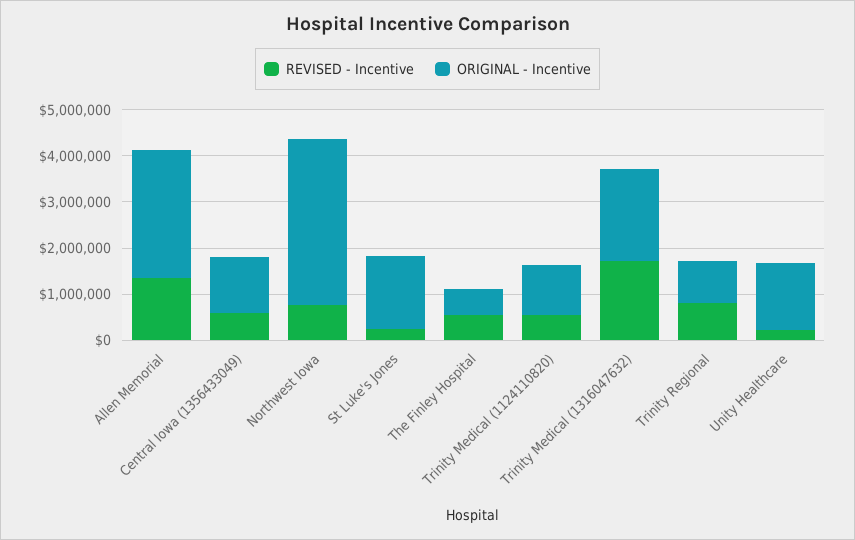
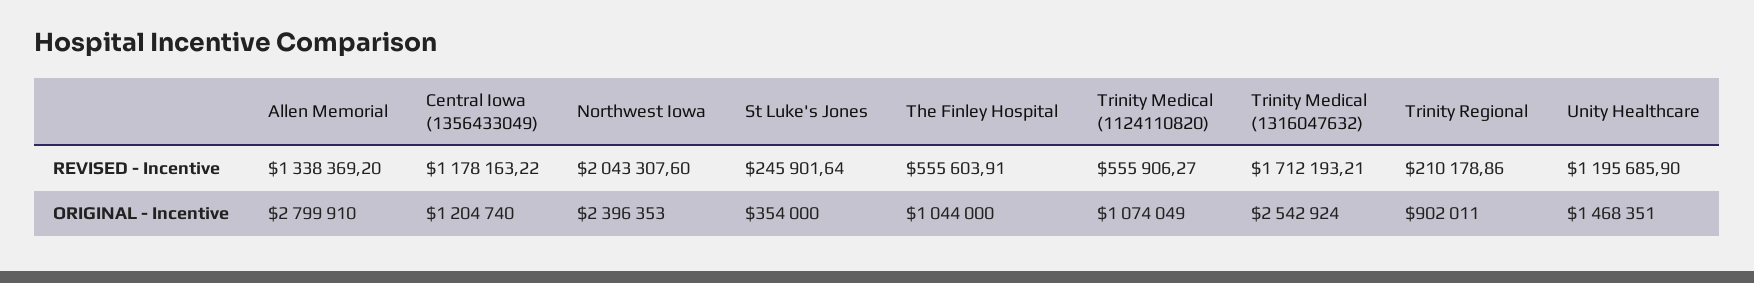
REVISED - Incentive, Central Iowa (1356433049): 600000 -> 1178163.22
REVISED - Incentive, Northwest Iowa: 800000 -> 2043307.6
ORIGINAL - Incentive, Northwest Iowa: 3600000 -> 2396353
ORIGINAL - Incentive, St Luke's Jones: 1600000 -> 354000
ORIGINAL - Incentive, The Finley Hospital: 600000 -> 1044000
ORIGINAL - Incentive, Trinity Medical (1316047632): 2000000 -> 2542924
REVISED - Incentive, Trinity Regional: 800000 -> 210178.86
REVISED - Incentive, Unity Healthcare: 200000 -> 1195685.9

